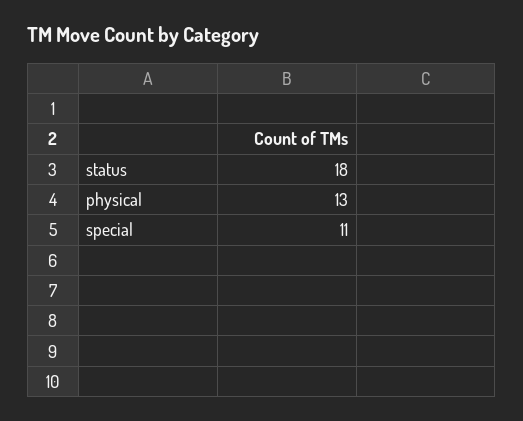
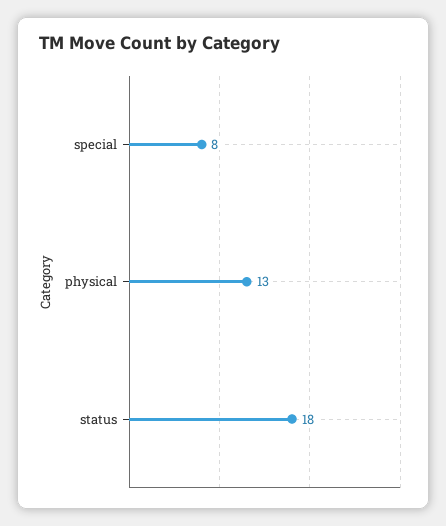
special: 11 -> 8

